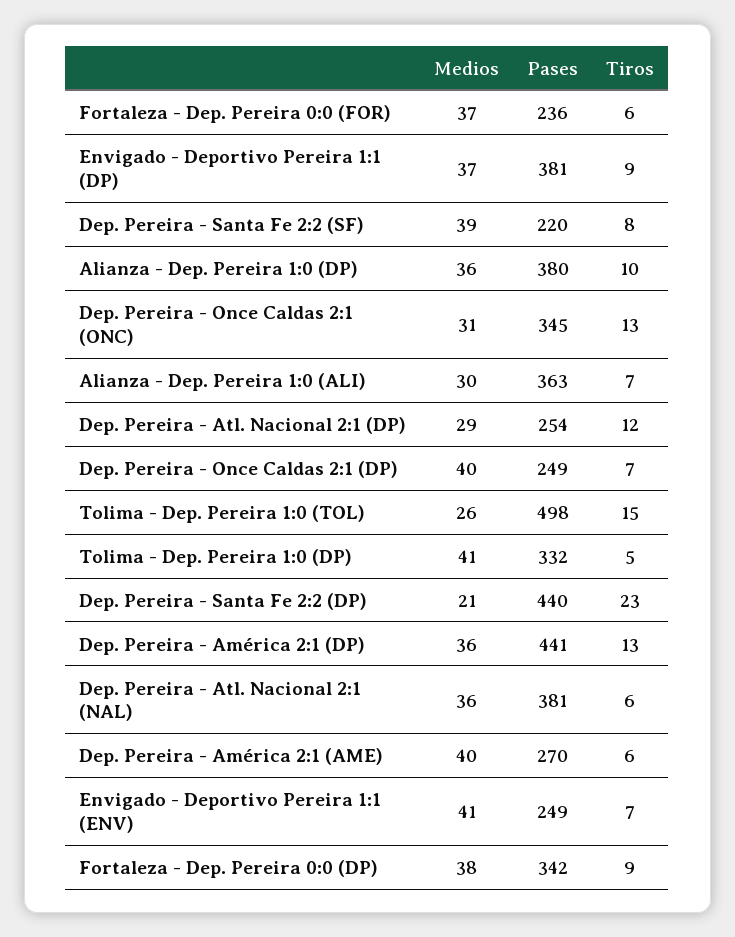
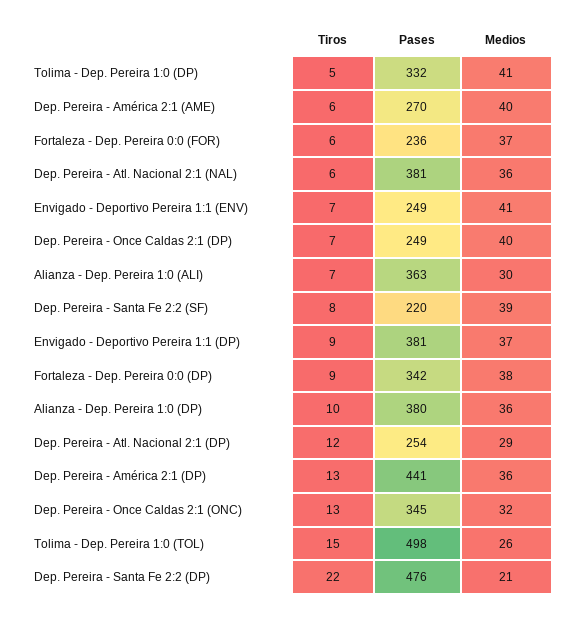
Medios, Dep. Pereira - Once Caldas 2:1 (ONC): 31 -> 32
Pases, Dep. Pereira - Santa Fe 2:2 (DP): 440 -> 476
Tiros, Dep. Pereira - Santa Fe 2:2 (DP): 23 -> 22

